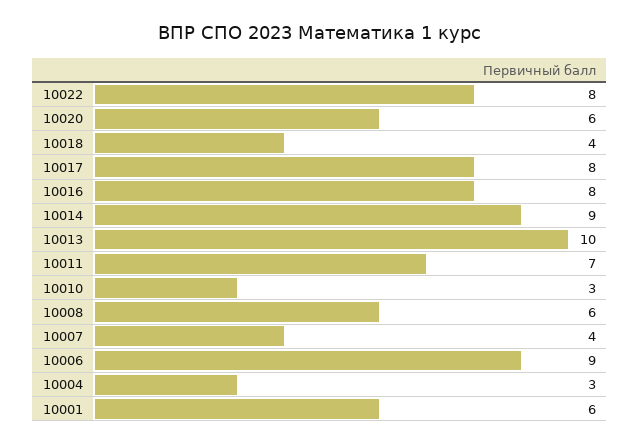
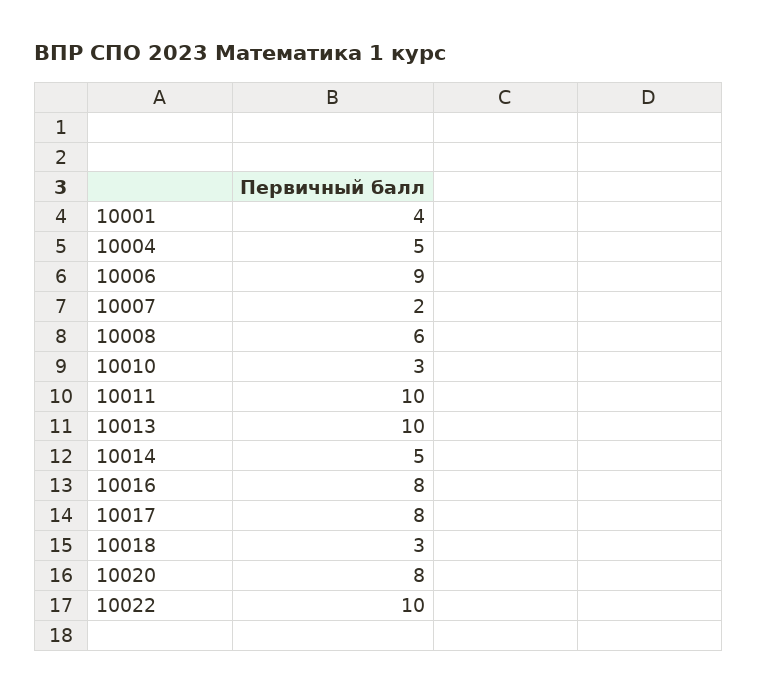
10022: 8 -> 10
10020: 6 -> 8
10018: 4 -> 3
10014: 9 -> 5
10011: 7 -> 10
10007: 4 -> 2
10004: 3 -> 5
10001: 6 -> 4

